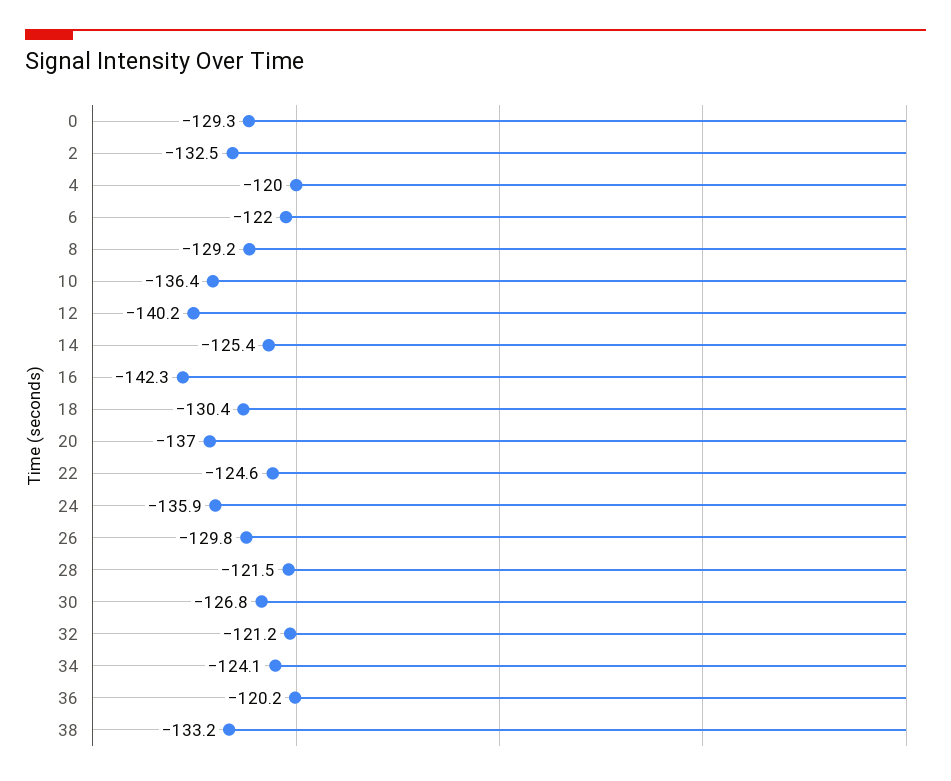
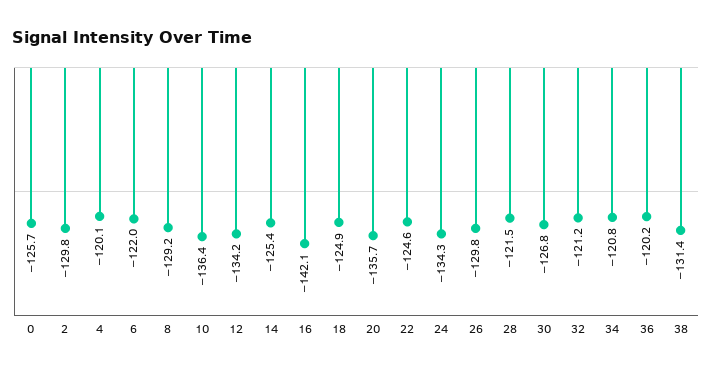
0: -129.3 -> -125.7
2: -132.5 -> -129.8
4: -120 -> -120.1
12: -140.2 -> -134.2
16: -142.3 -> -142.1
18: -130.4 -> -124.9
20: -137 -> -135.7
24: -135.9 -> -134.3
34: -124.1 -> -120.8
38: -133.2 -> -131.4

